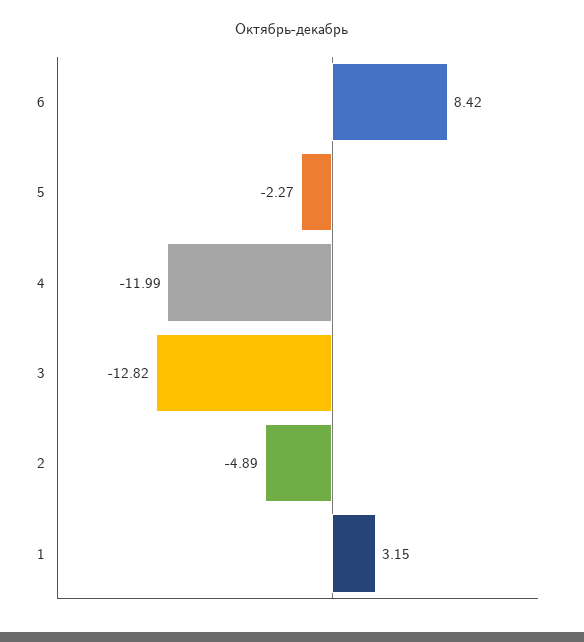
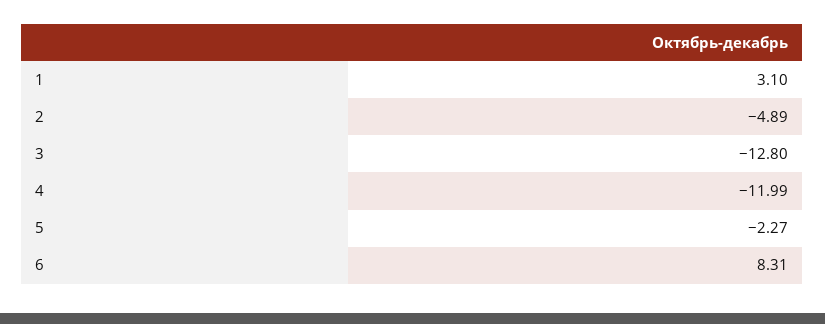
6: 8.42 -> 8.31
3: -12.82 -> -12.8
1: 3.15 -> 3.1

